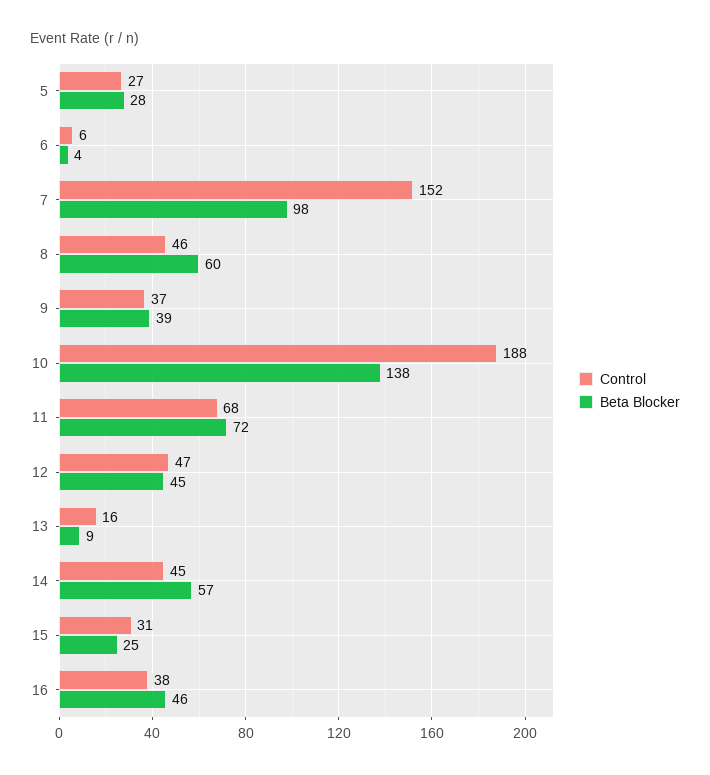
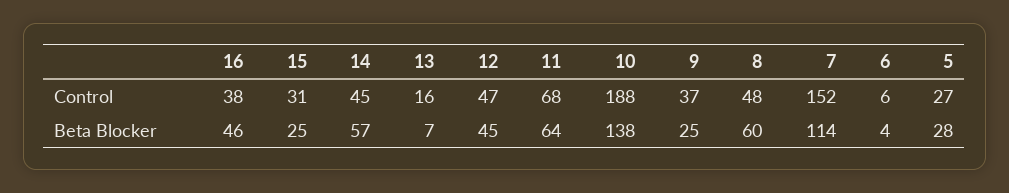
Beta Blocker, 7: 98 -> 114
Control, 8: 46 -> 48
Beta Blocker, 9: 39 -> 25
Beta Blocker, 11: 72 -> 64
Beta Blocker, 13: 9 -> 7

